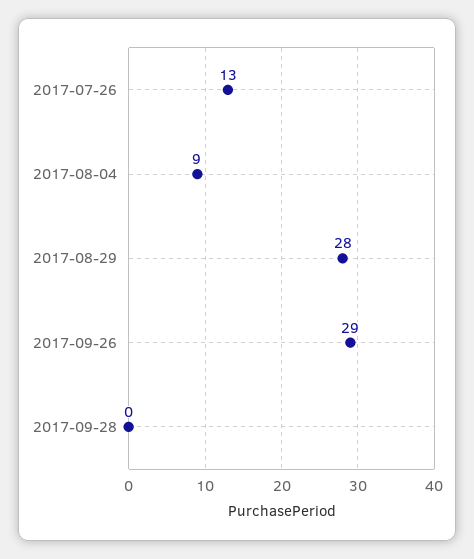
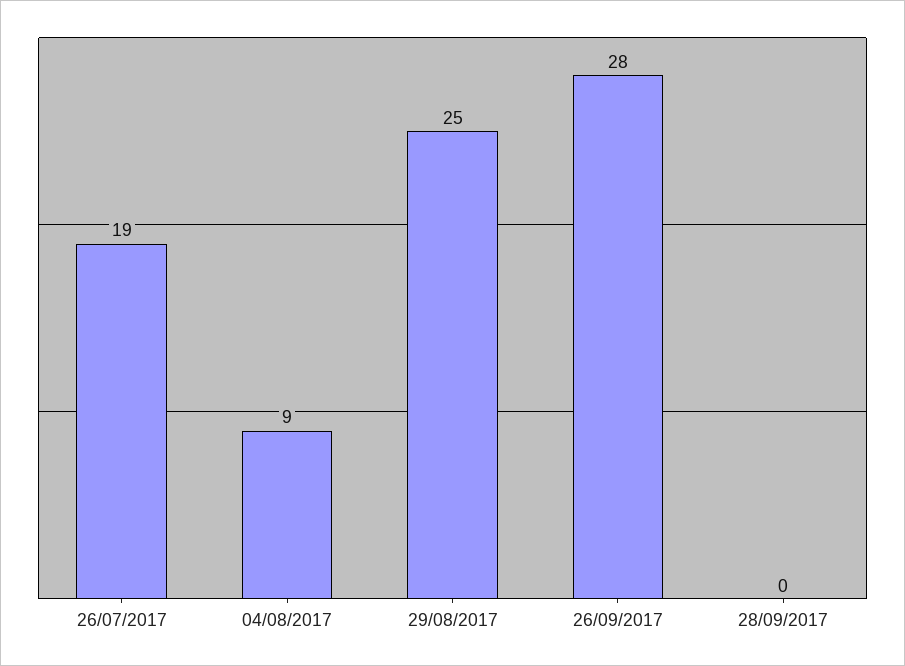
2017-07-26: 13 -> 19
2017-08-29: 28 -> 25
2017-09-26: 29 -> 28

